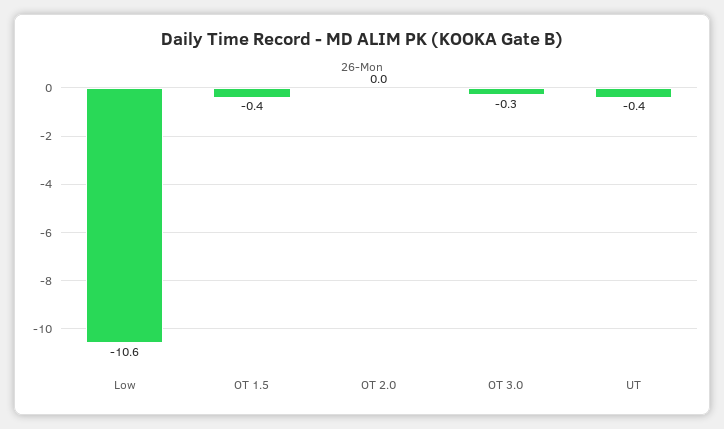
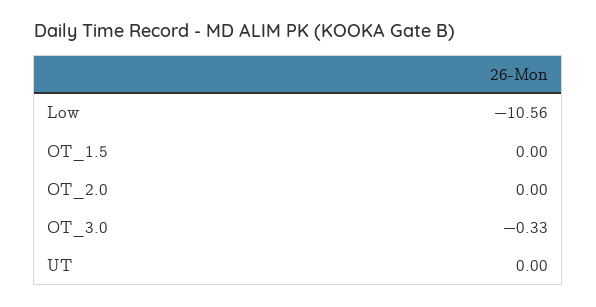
OT 1.5: -0.4 -> 0
UT: -0.4 -> 0

